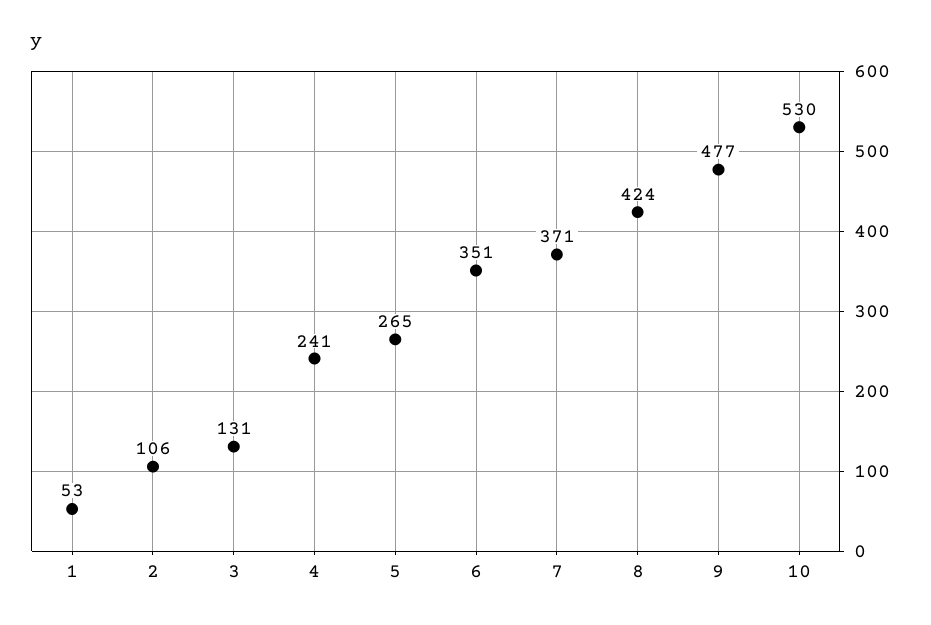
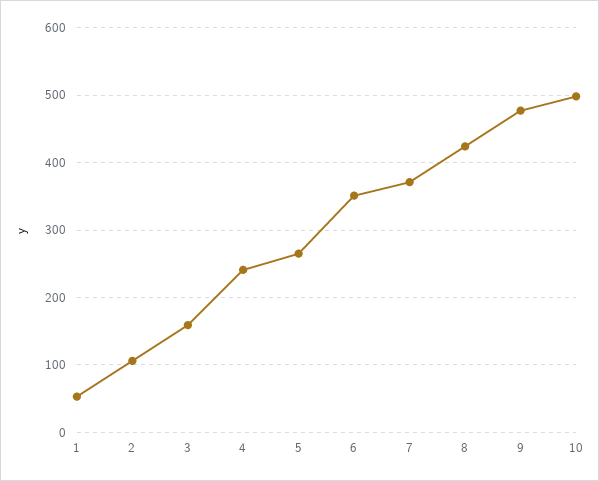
3: 131 -> 160
10: 530 -> 500

